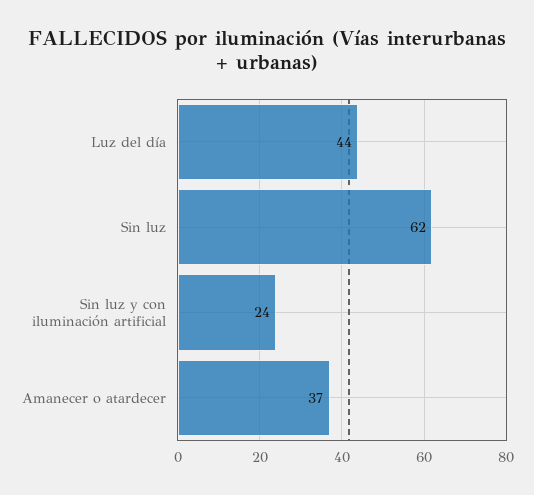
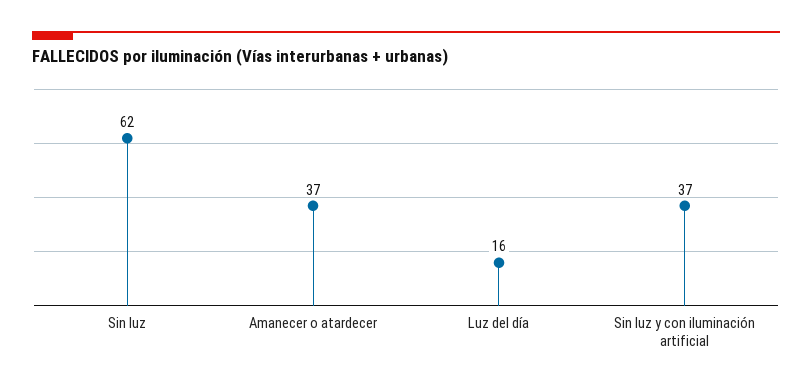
Luz del día: 44 -> 16
Sin luz y con iluminación artificial: 24 -> 37

